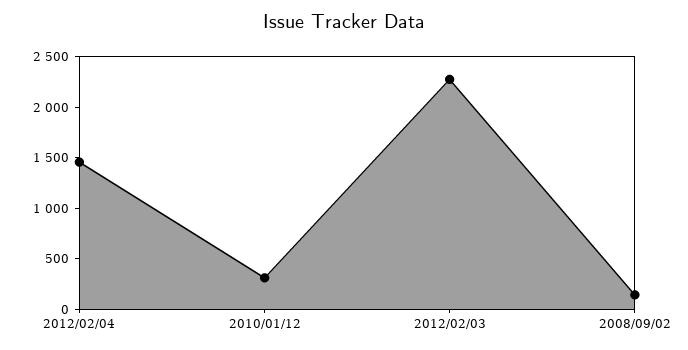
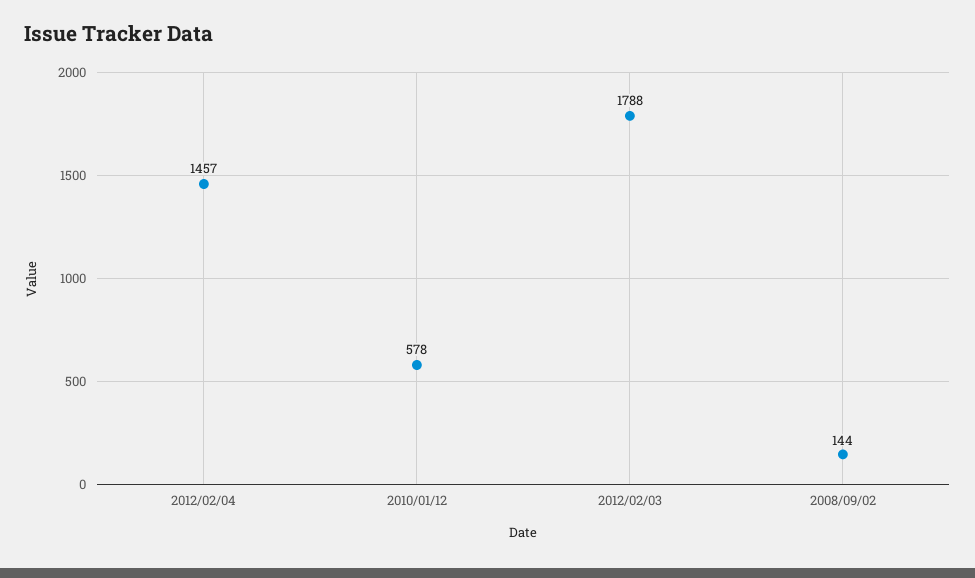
2010/01/12: 300 -> 578
2012/02/03: 2300 -> 1788

